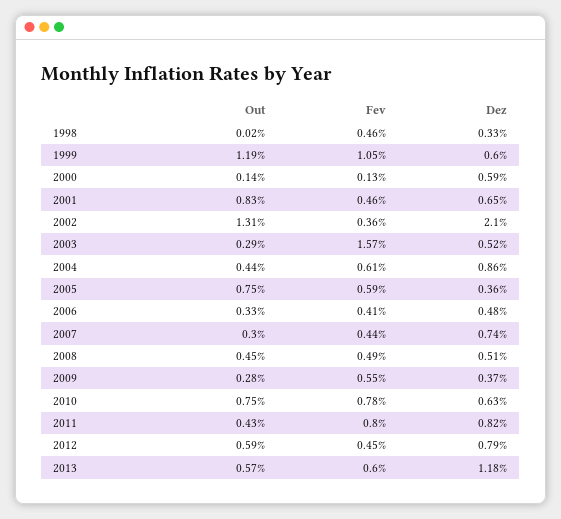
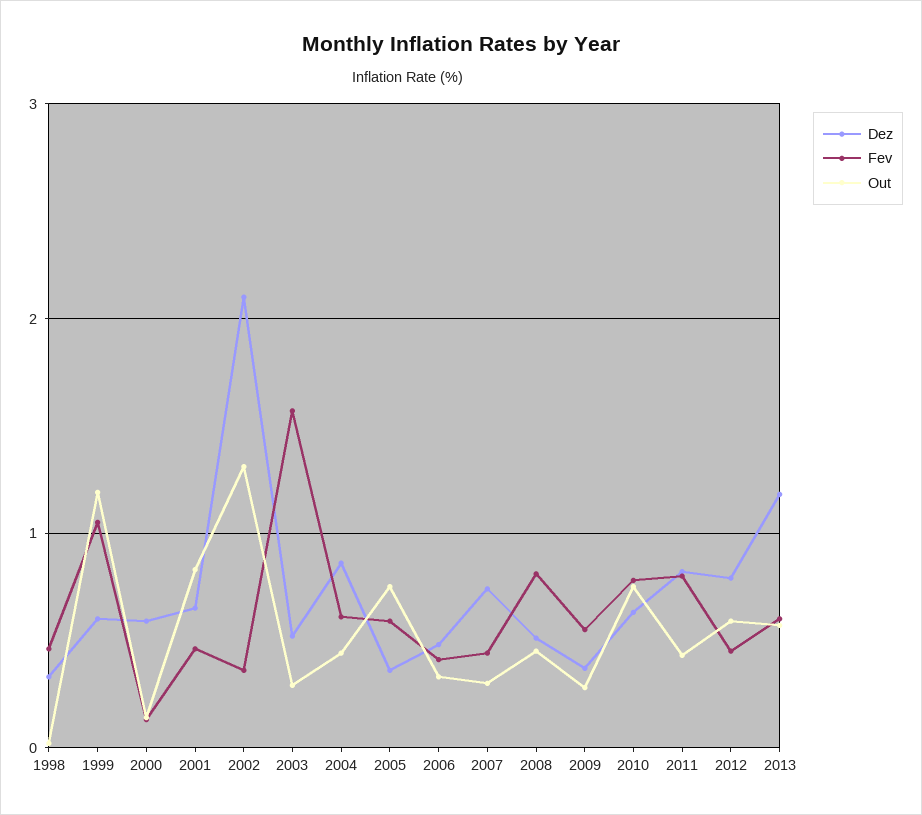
Fev, 2008: 0.49 -> 0.8

